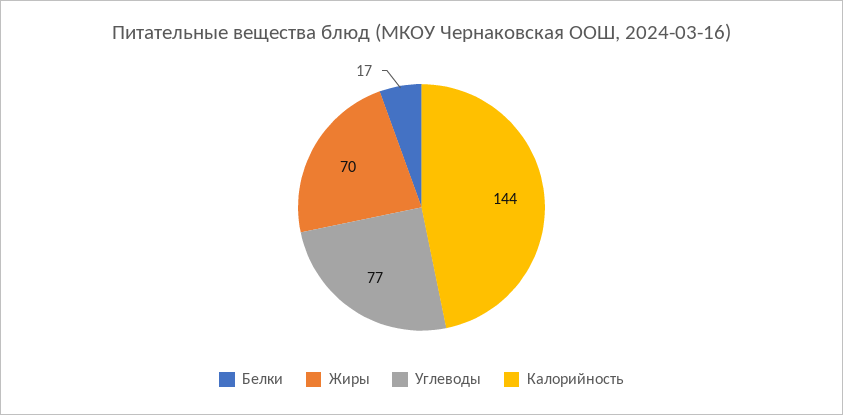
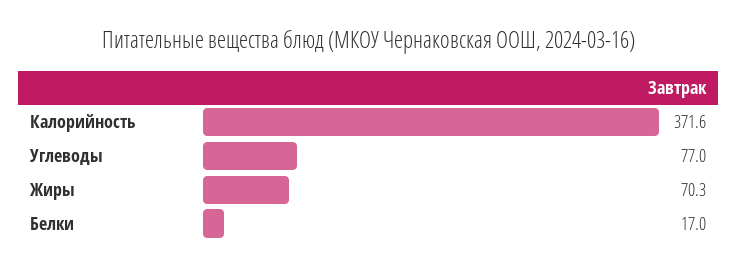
Калорийность: 144 -> 371.6

